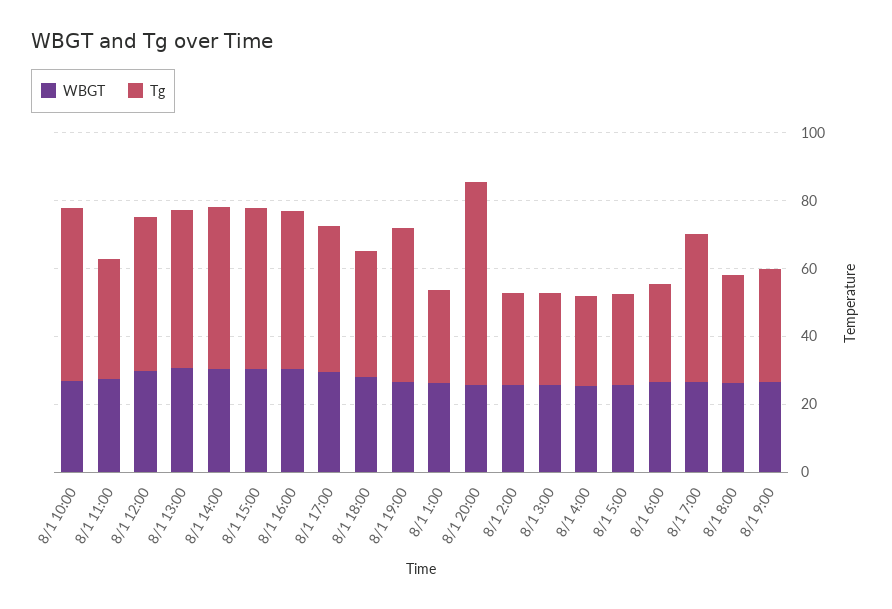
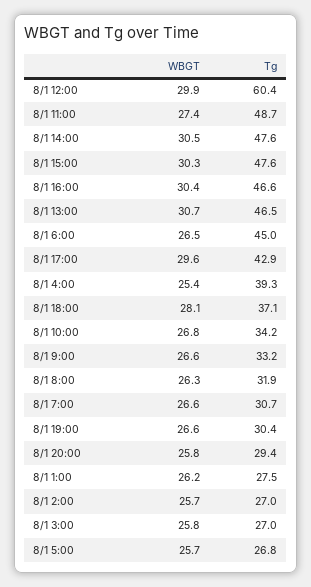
Tg, 8/1 10:00: 50 -> 34.2
Tg, 8/1 11:00: 35 -> 48.7
Tg, 8/1 12:00: 45 -> 60.4
Tg, 8/1 19:00: 45 -> 30.4
Tg, 8/1 20:00: 60 -> 29.4
Tg, 8/1 4:00: 25 -> 39.3
Tg, 8/1 6:00: 30 -> 45
Tg, 8/1 7:00: 45 -> 30.7

